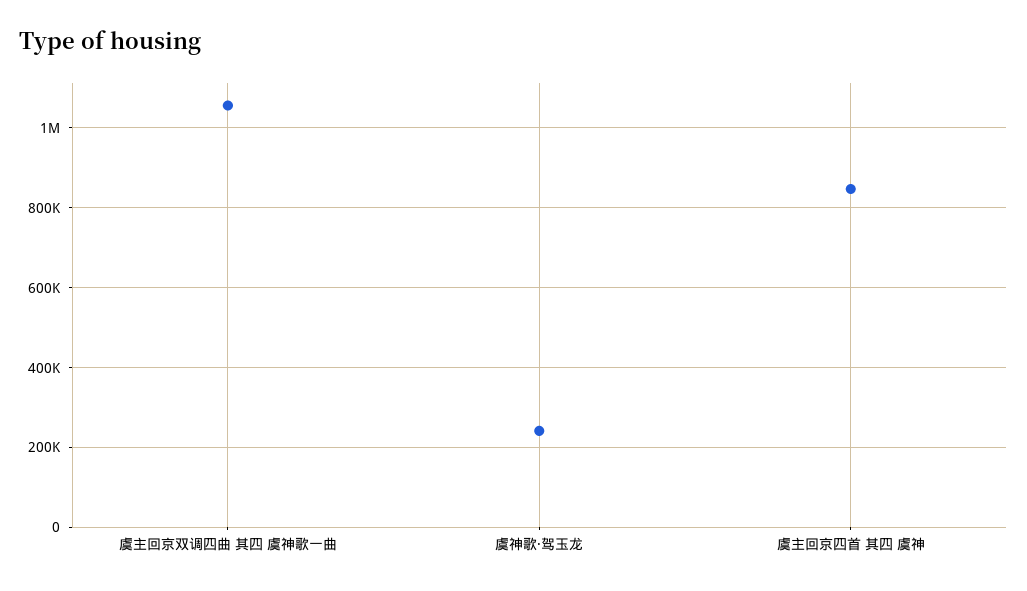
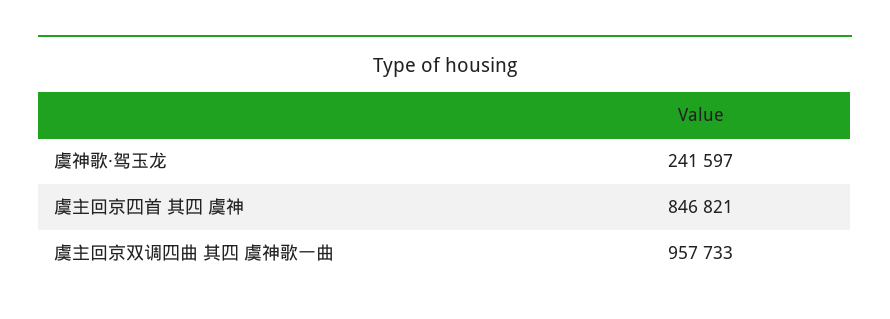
虞主回京双调四曲 其四 虞神歌一曲: 1060000 -> 957733

